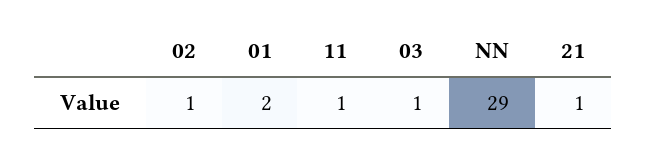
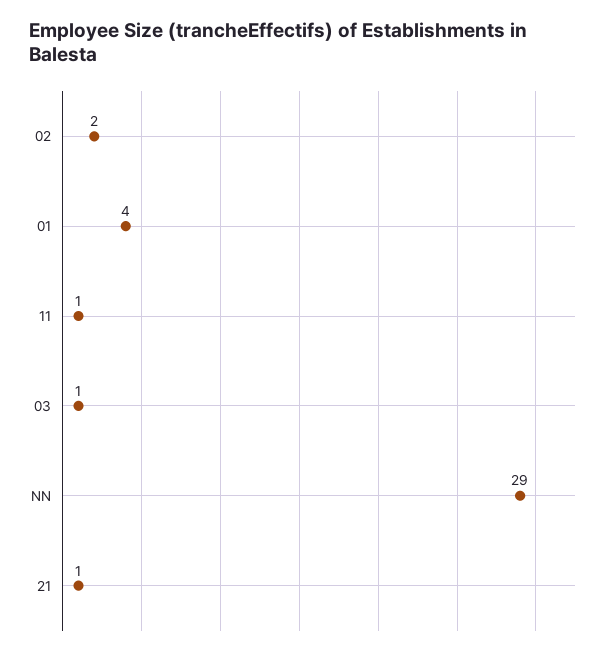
02: 1 -> 2
01: 2 -> 4

